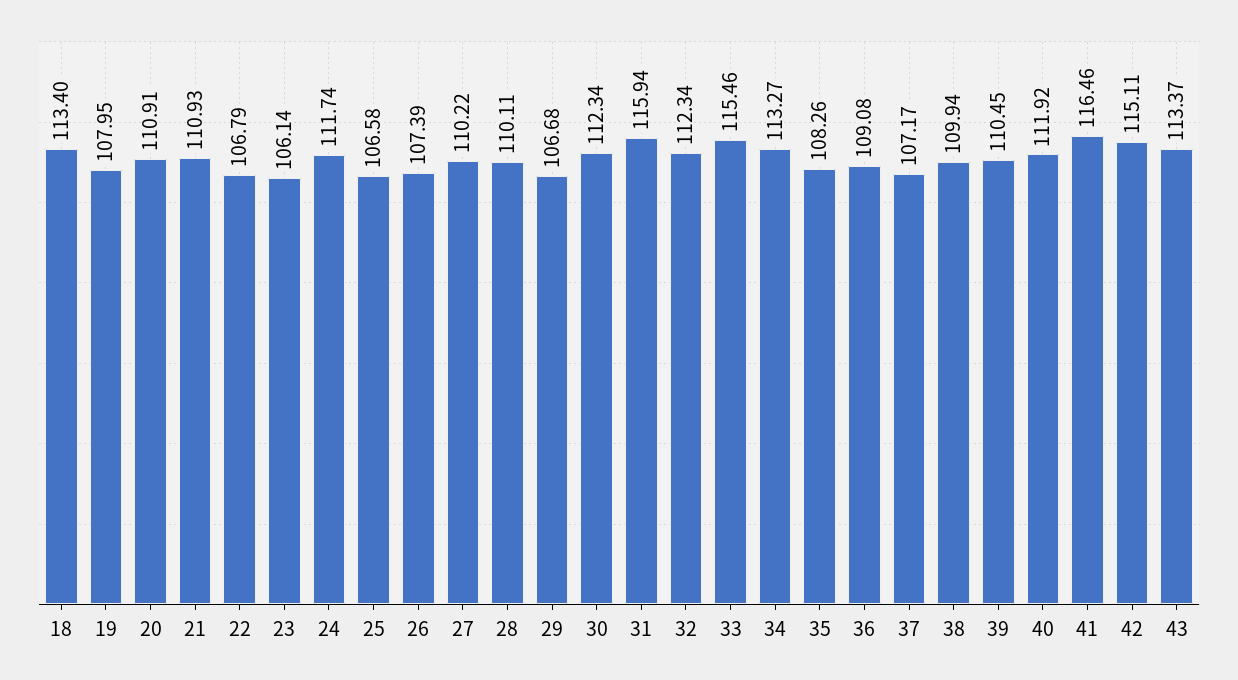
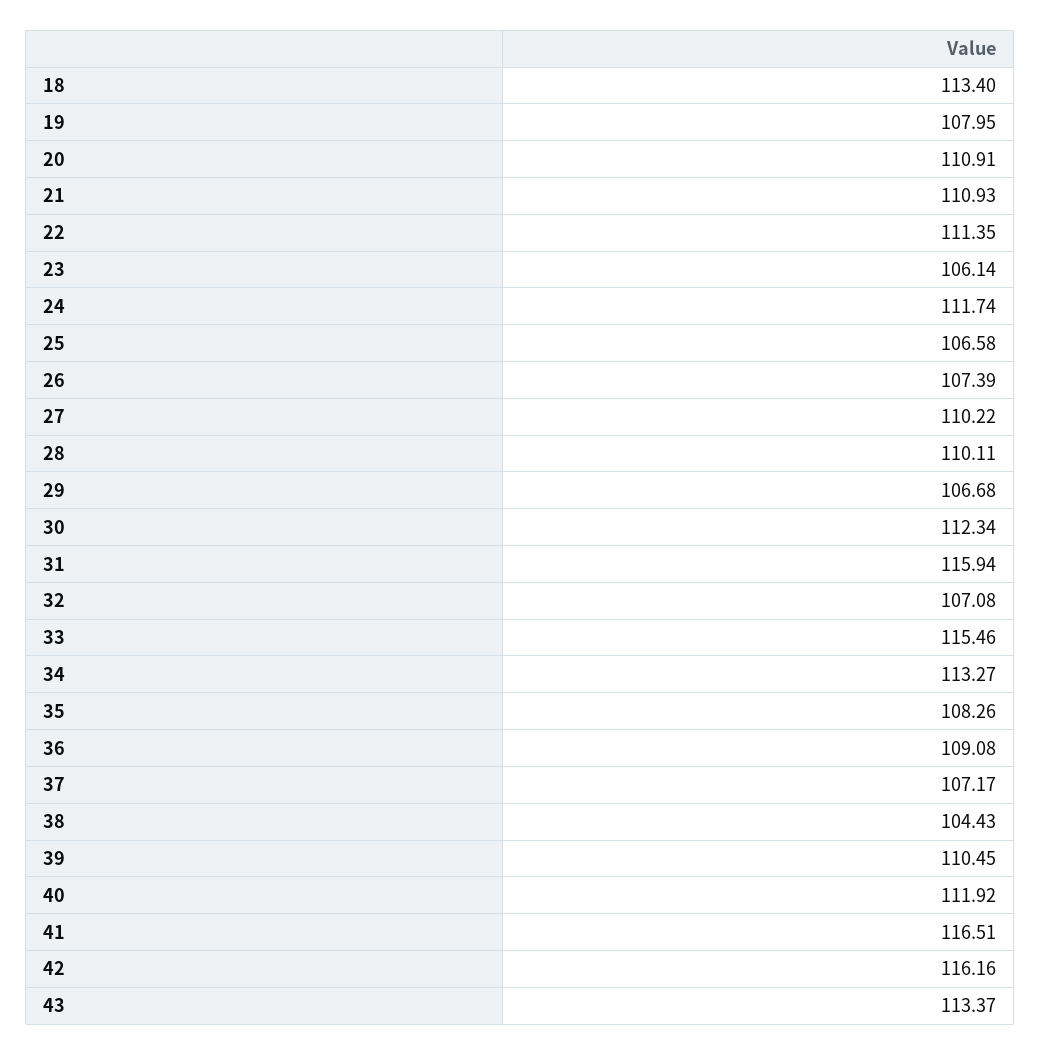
22: 106.79 -> 111.35
32: 112.34 -> 107.08
38: 109.94 -> 104.43
41: 116.46 -> 116.51
42: 115.11 -> 116.16

